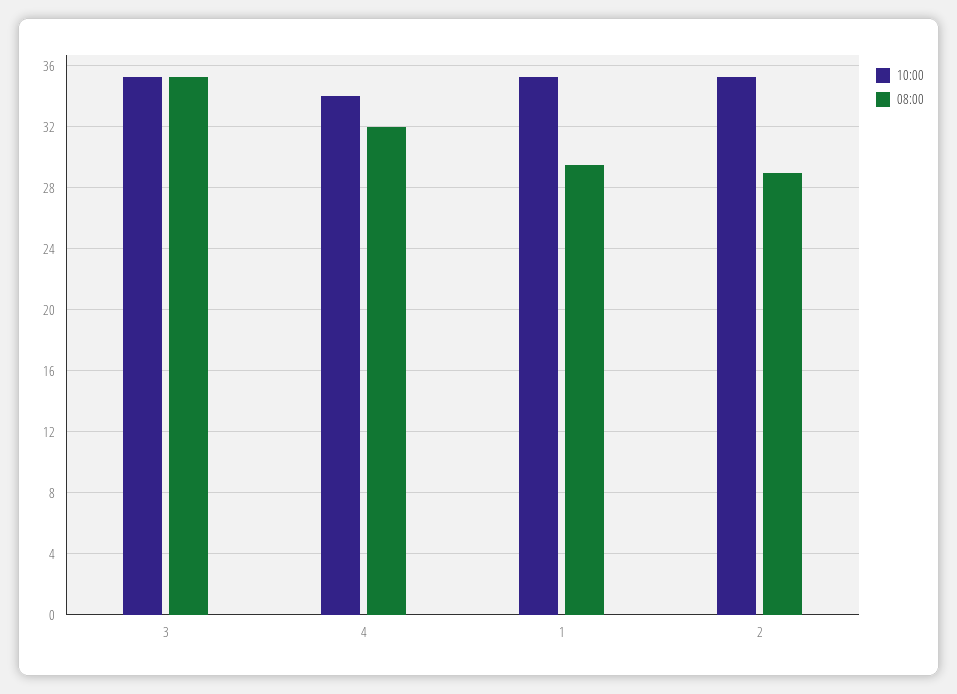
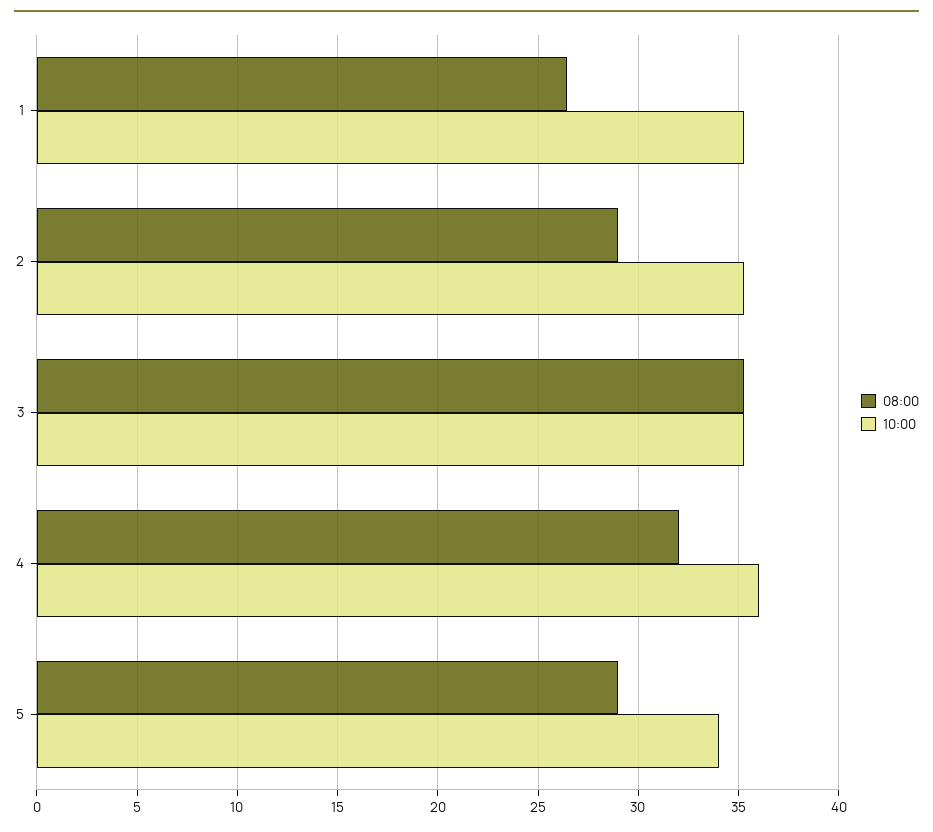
10:00, 4: 34 -> 36
08:00, 1: 29.5 -> 26.5
08:00, 5: none -> 29
10:00, 5: none -> 34

